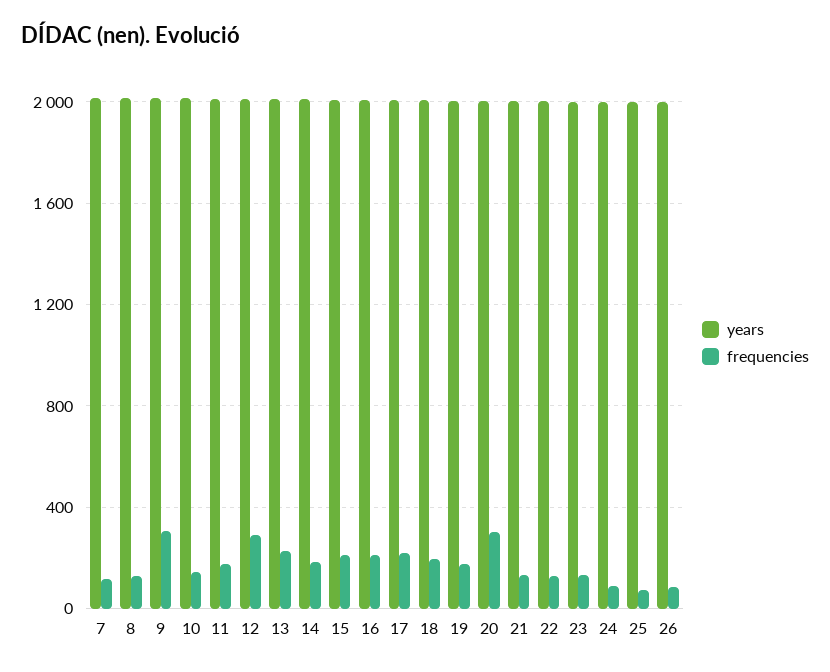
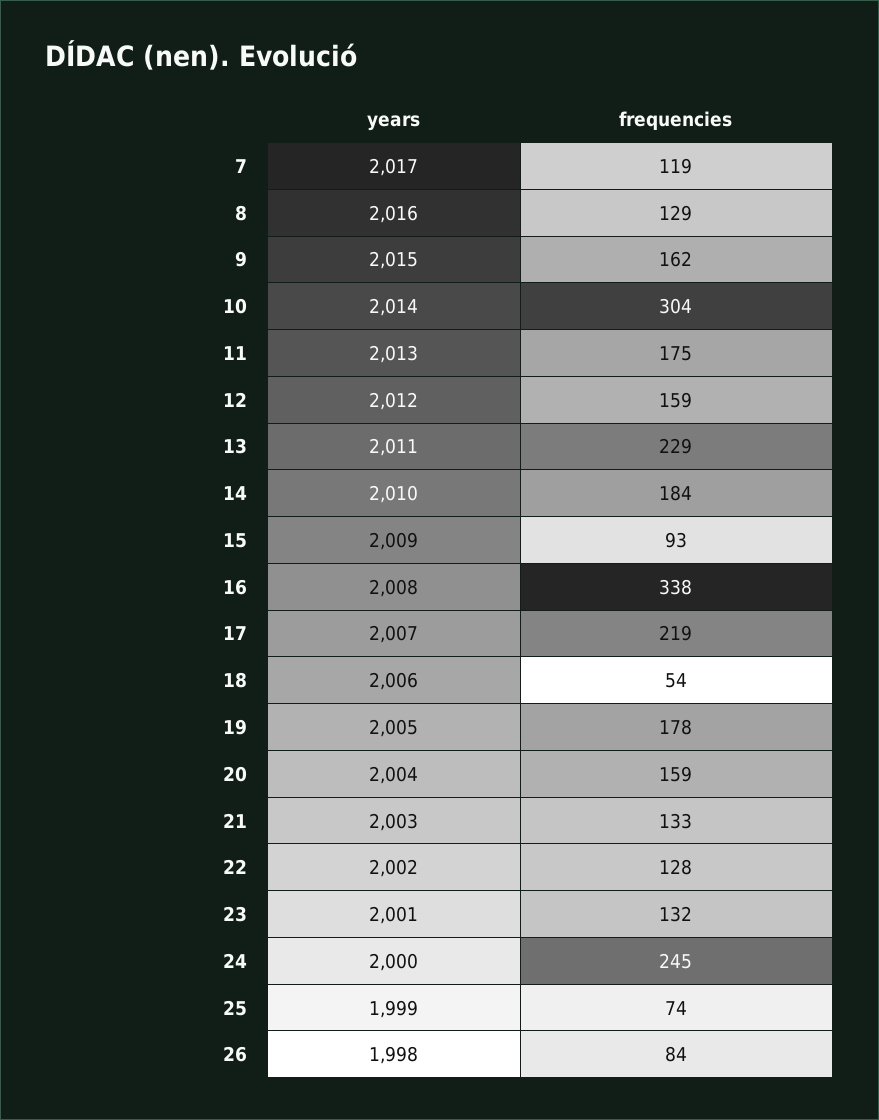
frequencies, 9: 300 -> 162
frequencies, 10: 150 -> 304
frequencies, 12: 300 -> 159
frequencies, 15: 200 -> 93
frequencies, 16: 200 -> 338
frequencies, 18: 200 -> 54
frequencies, 20: 300 -> 159
frequencies, 24: 100 -> 245

